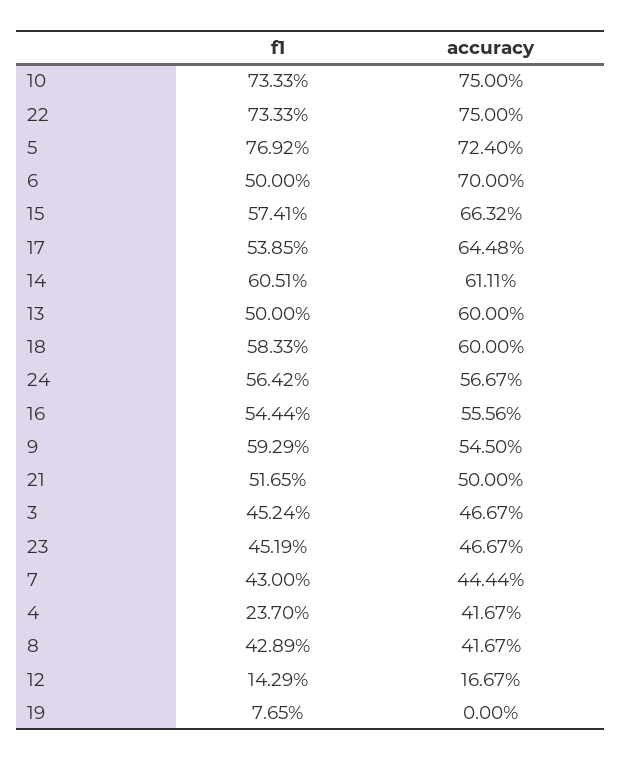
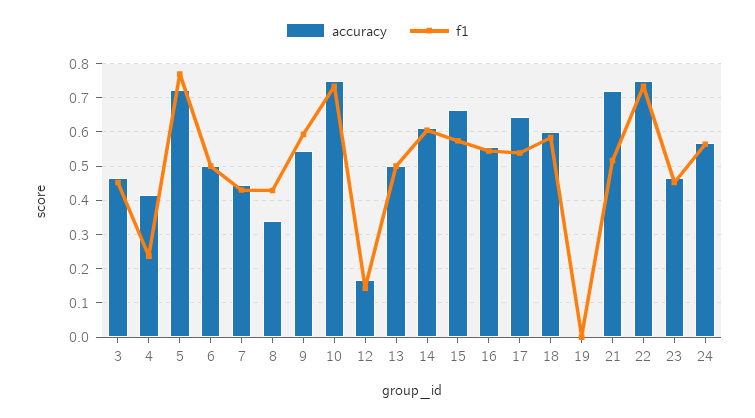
accuracy, 6: 0.7 -> 0.5
accuracy, 13: 0.6 -> 0.5
accuracy, 21: 0.5 -> 0.72
accuracy, 8: 0.4167 -> 0.34
f1, 19: 0.0765 -> 0

